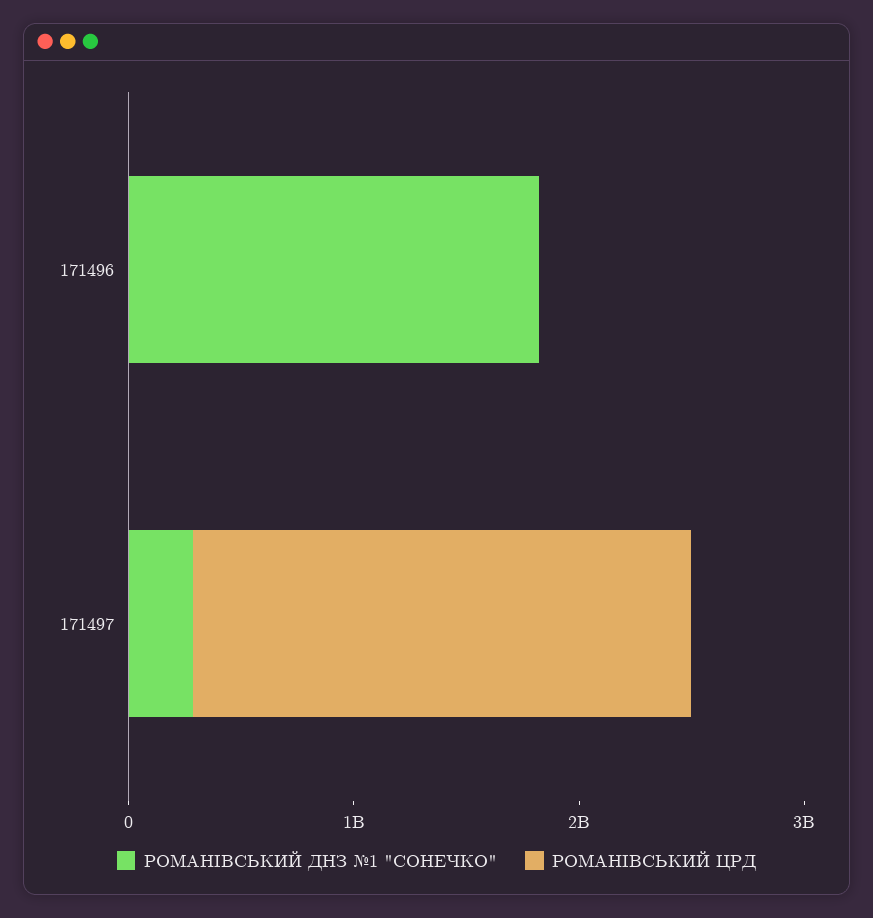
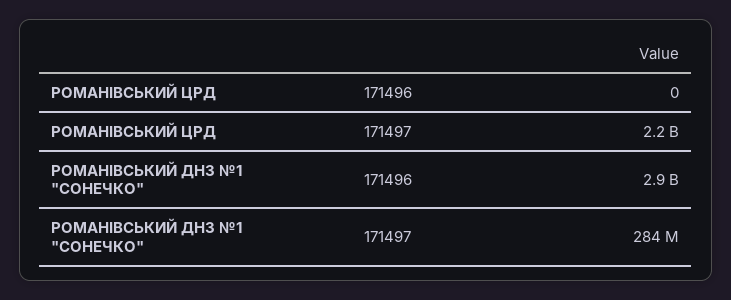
РОМАНІВСЬКИЙ ДНЗ №1 "СОНЕЧКО", 171496: 1800000000 -> 2900000000

